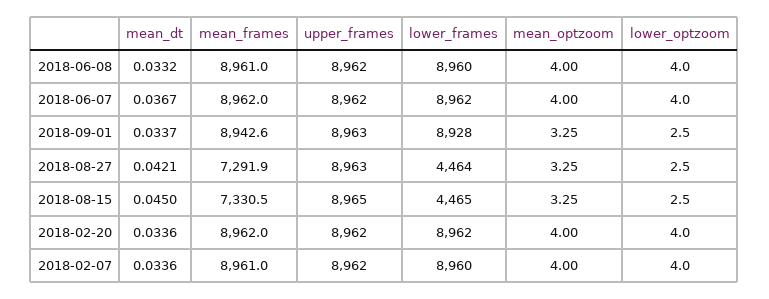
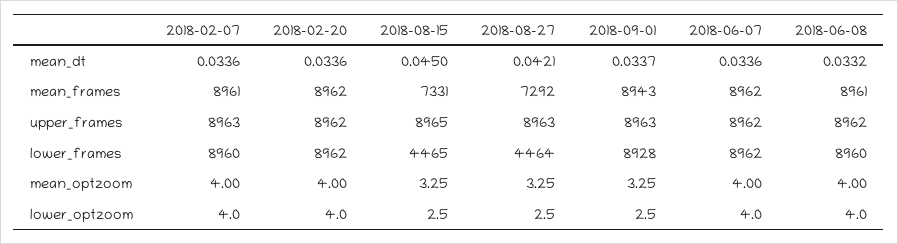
mean_dt, 2018-06-07: 0.0367 -> 0.0336
upper_frames, 2018-02-07: 8962 -> 8963

